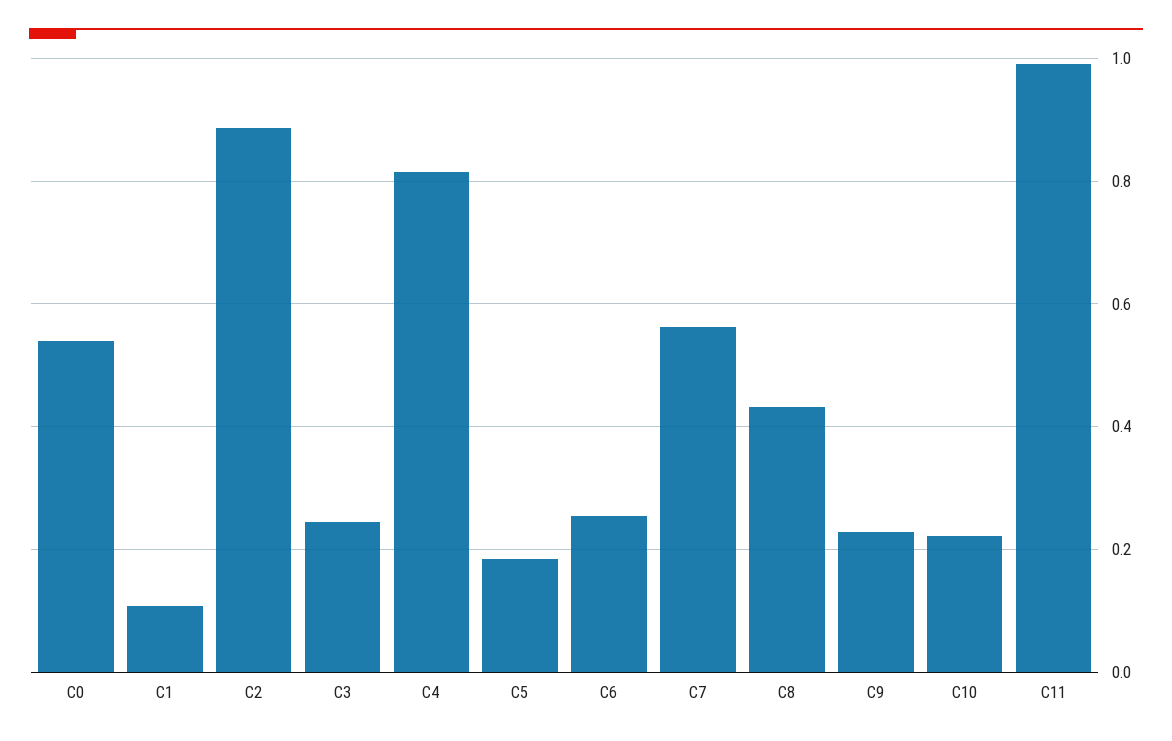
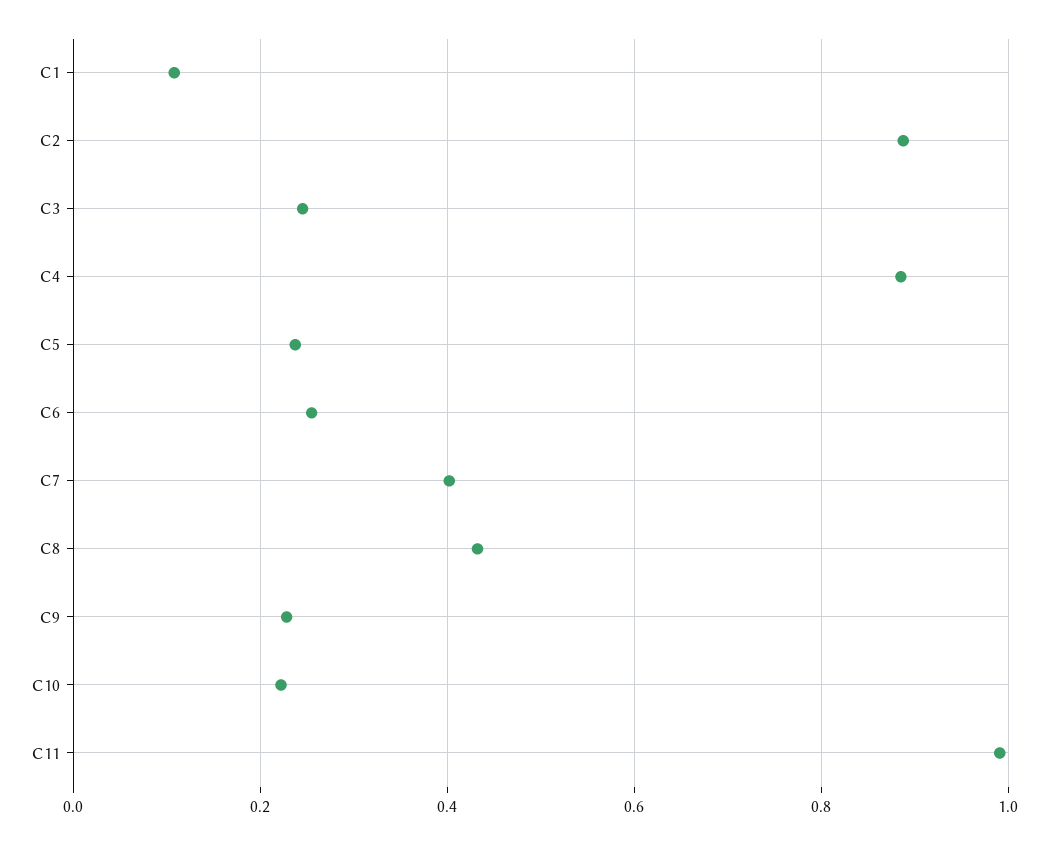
C0: 0.54 -> none
C4: 0.82 -> 0.88
C5: 0.18 -> 0.24
C7: 0.56 -> 0.4

